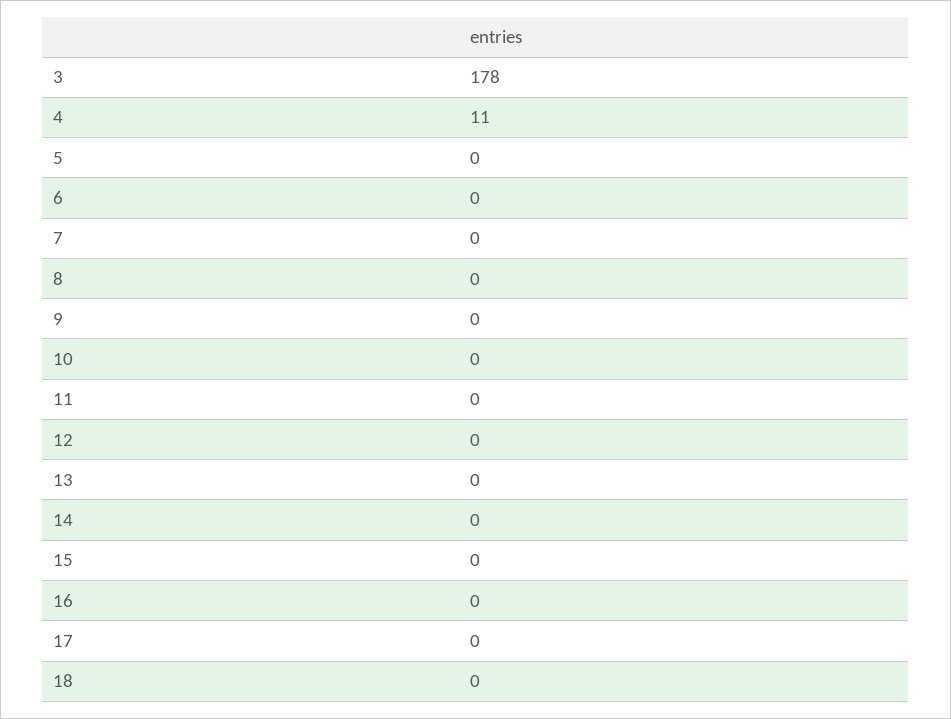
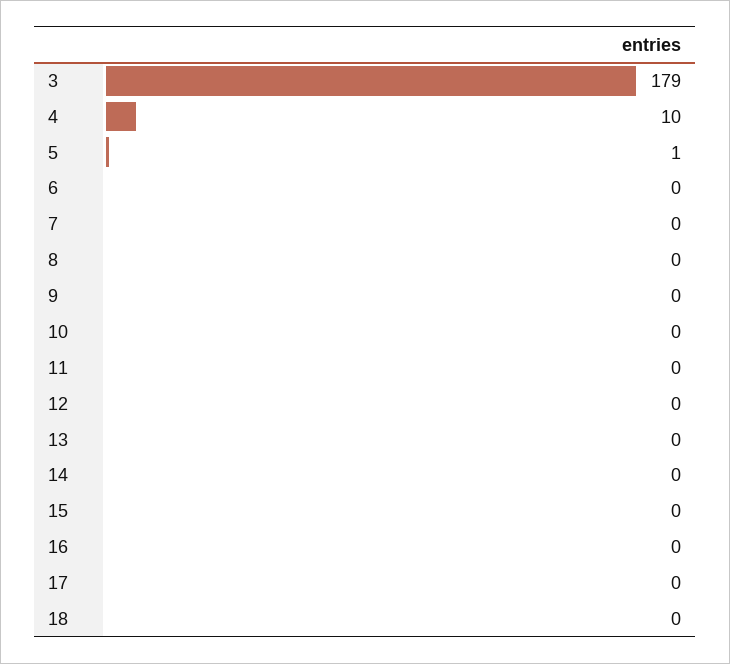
3: 178 -> 179
4: 11 -> 10
5: 0 -> 1

